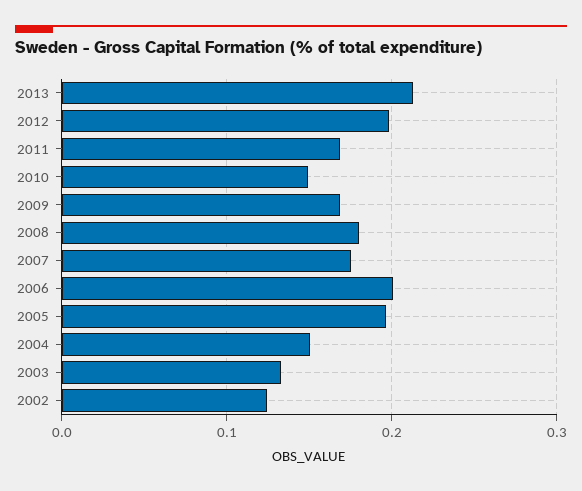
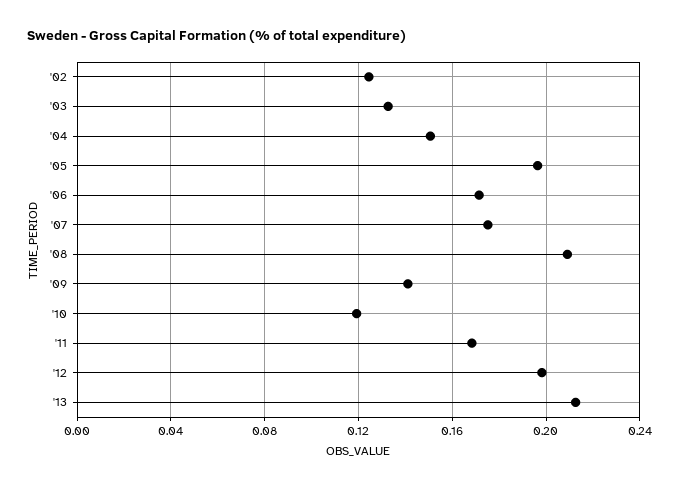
2010: 0.15 -> 0.12
2009: 0.17 -> 0.14
2008: 0.18 -> 0.21
2006: 0.2 -> 0.17

